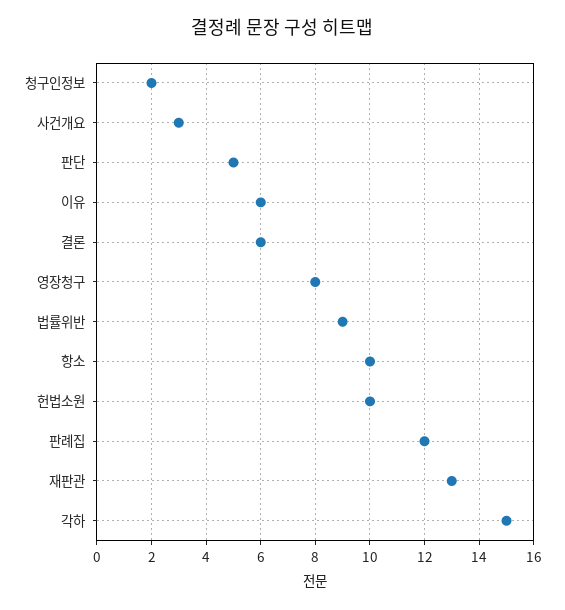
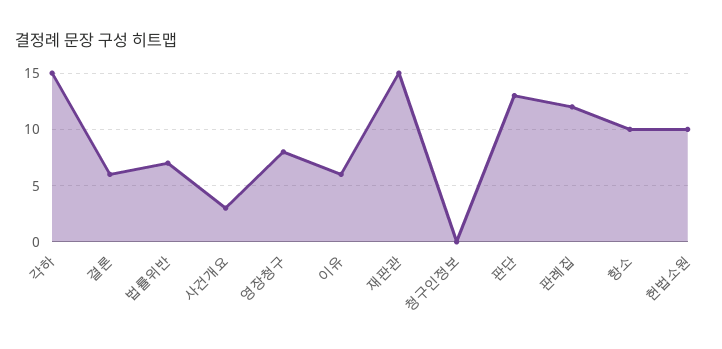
청구인정보: 2 -> 0
판단: 5 -> 13
법률위반: 9 -> 7
재판관: 13 -> 15

